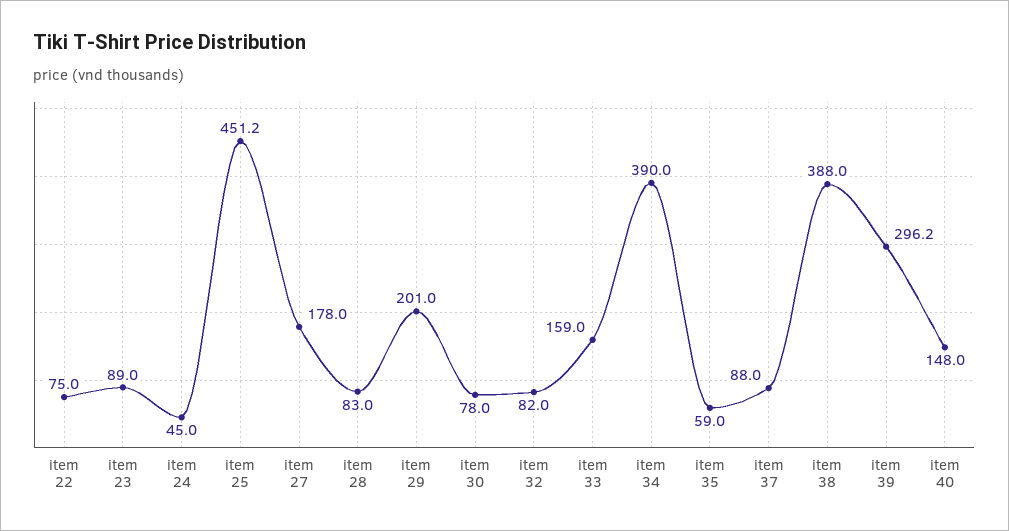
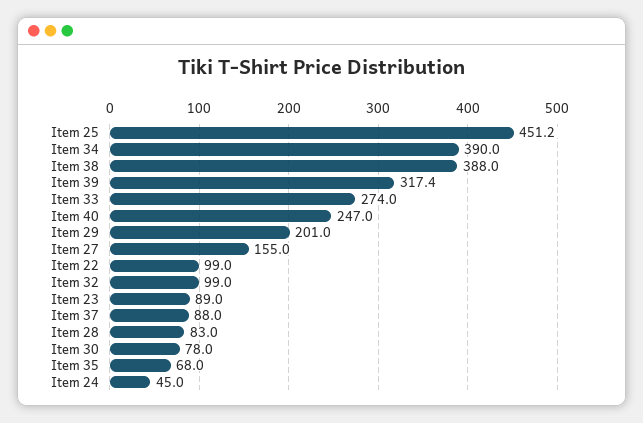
item 22: 75 -> 99
item 27: 178 -> 155
item 32: 82 -> 99
item 33: 159 -> 274
item 35: 59 -> 68
item 39: 296.2 -> 317.4
item 40: 148 -> 247

